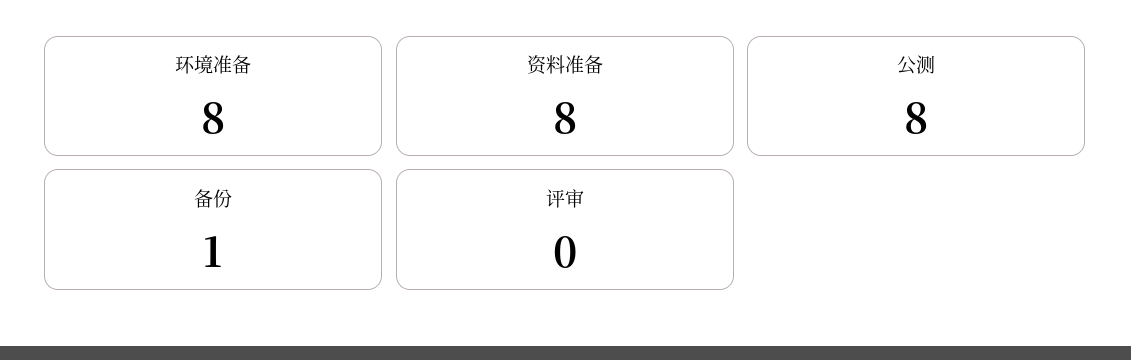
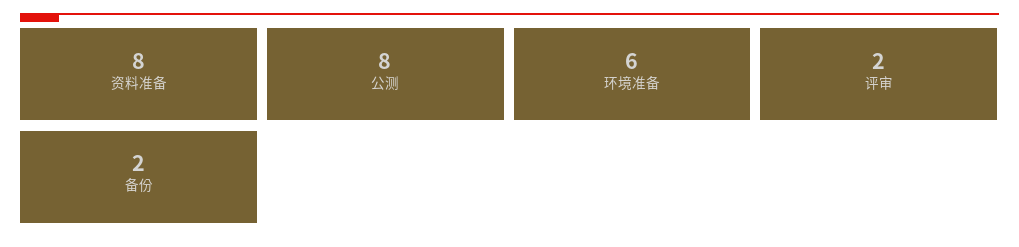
环境准备: 8 -> 6
备份: 1 -> 2
评审: 0 -> 2

